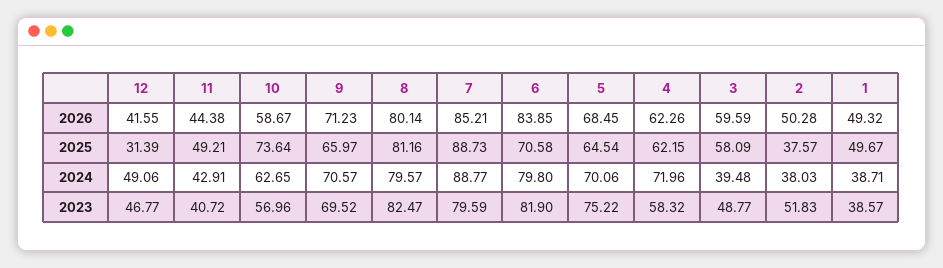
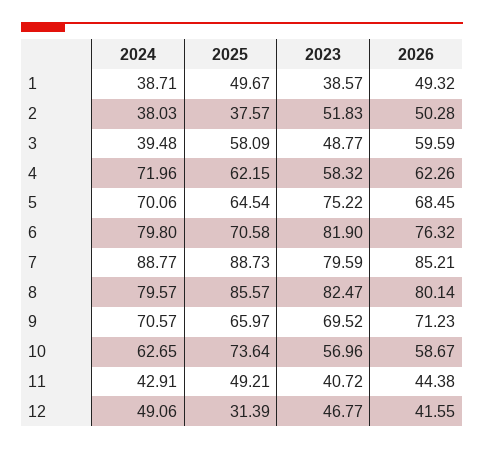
6, 2026: 83.85 -> 76.32
8, 2025: 81.16 -> 85.57

